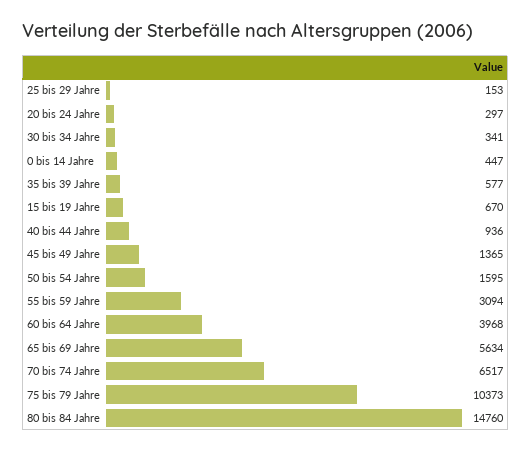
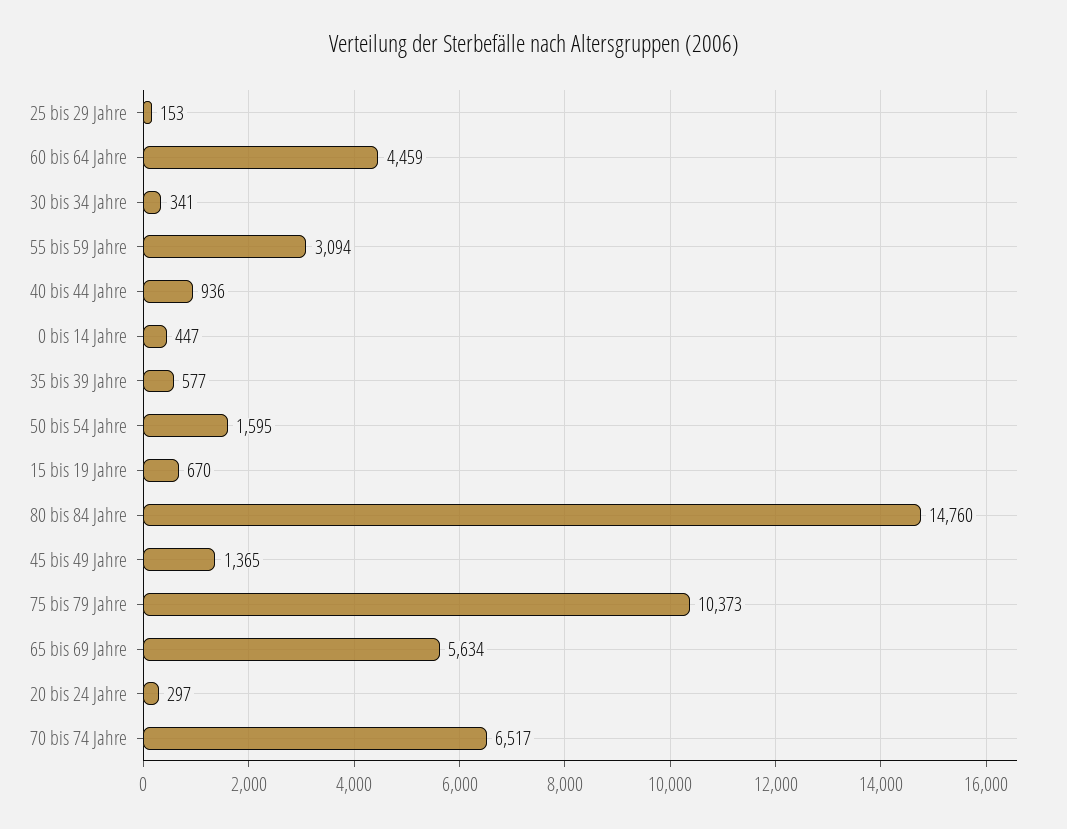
60 bis 64 Jahre: 3968 -> 4459

